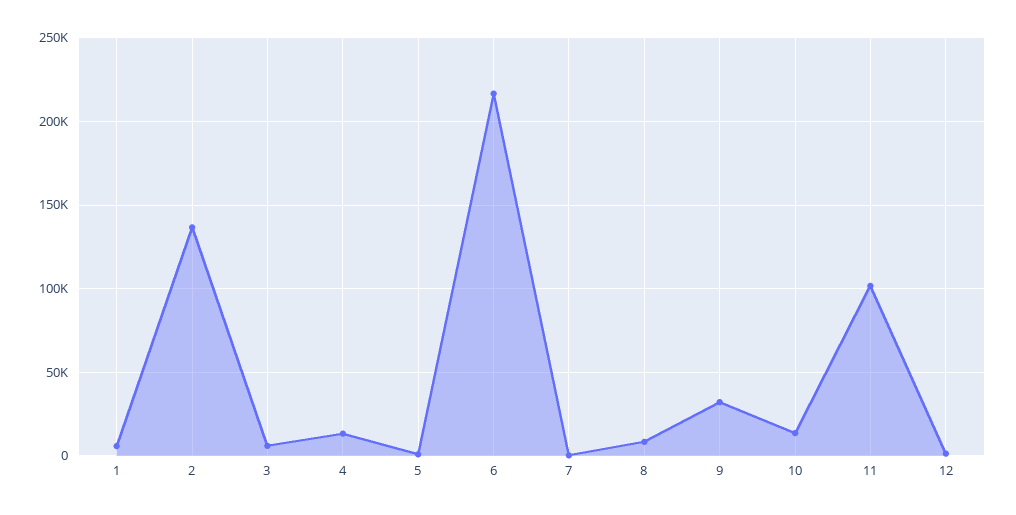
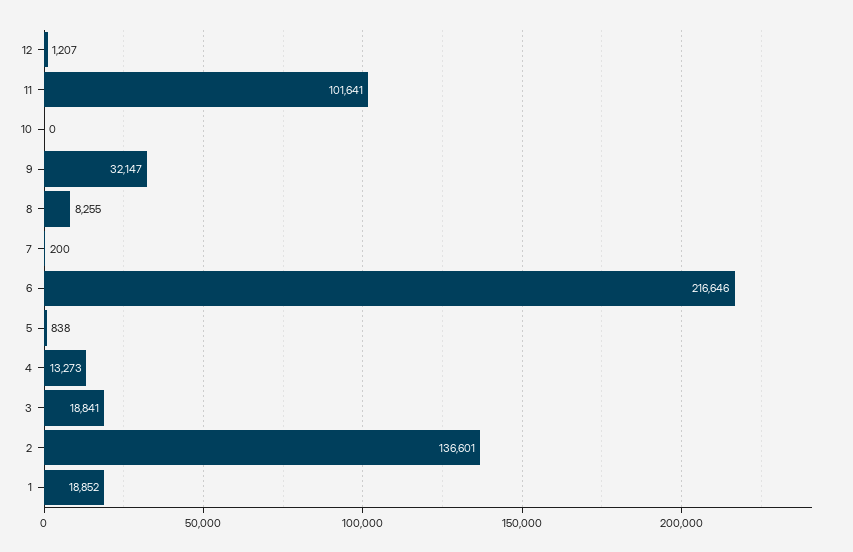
1: 5000 -> 18852
3: 5000 -> 18841
10: 15000 -> 0

